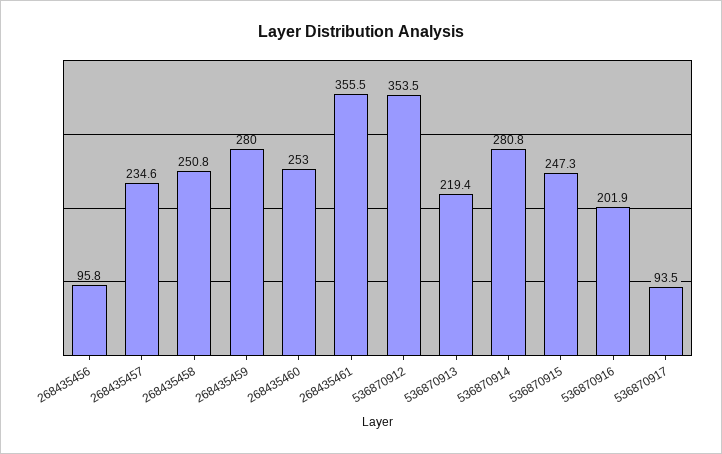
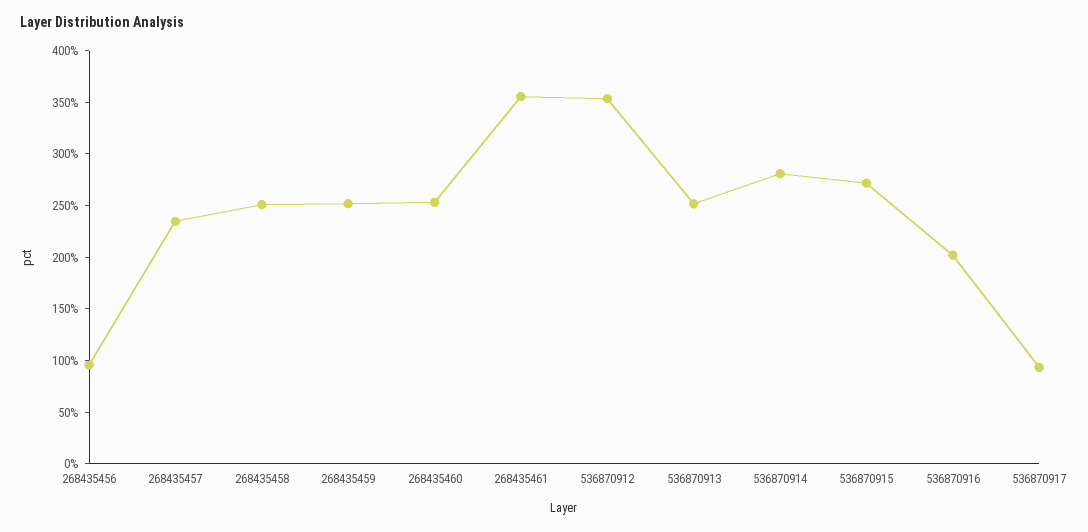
268435459: 280 -> 250
536870913: 219.4 -> 250
536870915: 247.3 -> 270

